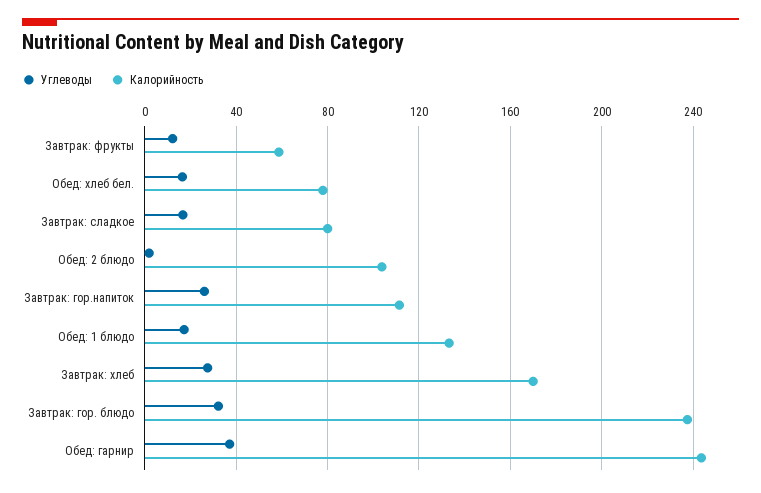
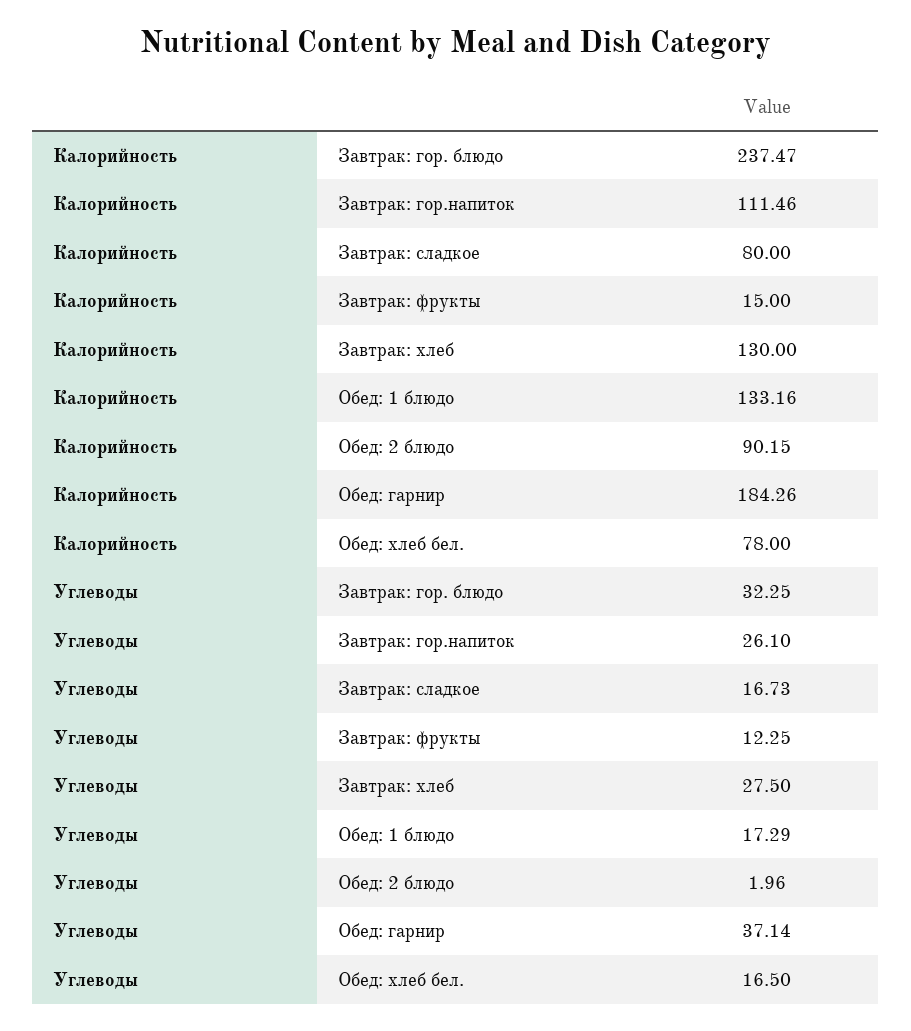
Калорийность, Завтрак: фрукты: 60 -> 15
Калорийность, Обед: 2 блюдо: 105 -> 90.15
Калорийность, Завтрак: хлеб: 170 -> 130
Калорийность, Обед: гарнир: 245 -> 184.26

